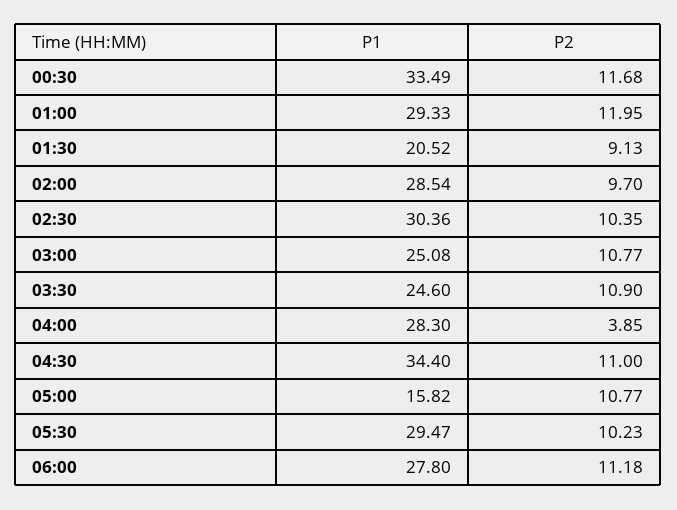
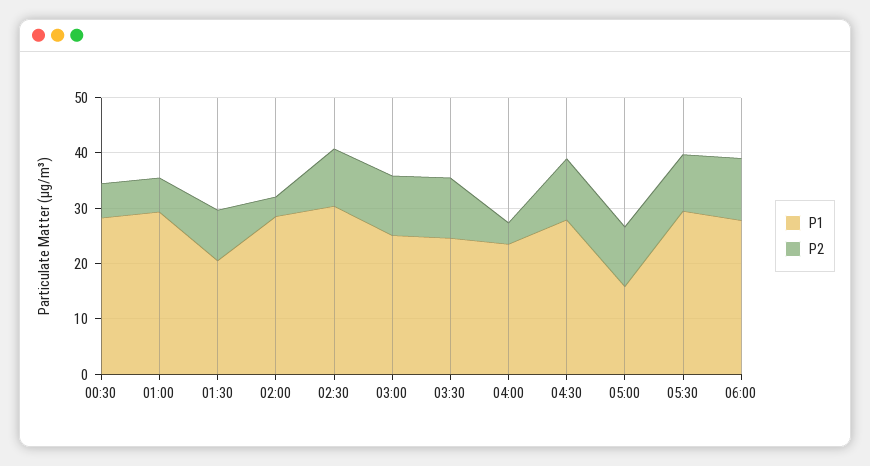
P1, 00:30: 33.49 -> 28
P2, 00:30: 11.68 -> 6
P2, 01:00: 11.95 -> 6
P2, 02:00: 9.7 -> 4
P1, 04:00: 28.3 -> 24
P1, 04:30: 34.4 -> 28

